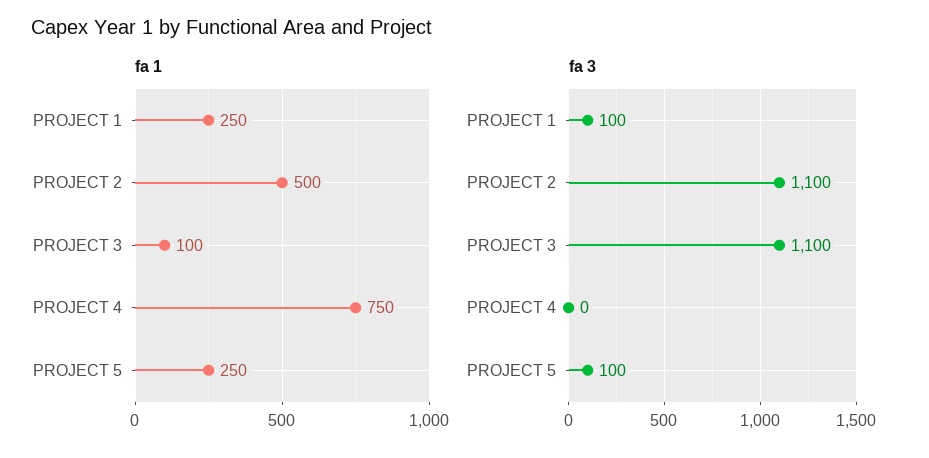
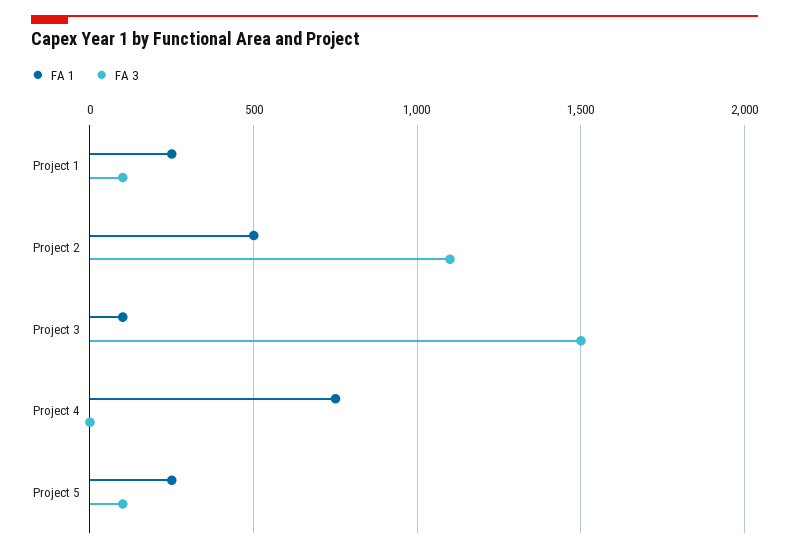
fa 3, PROJECT 3: 1100 -> 1500

